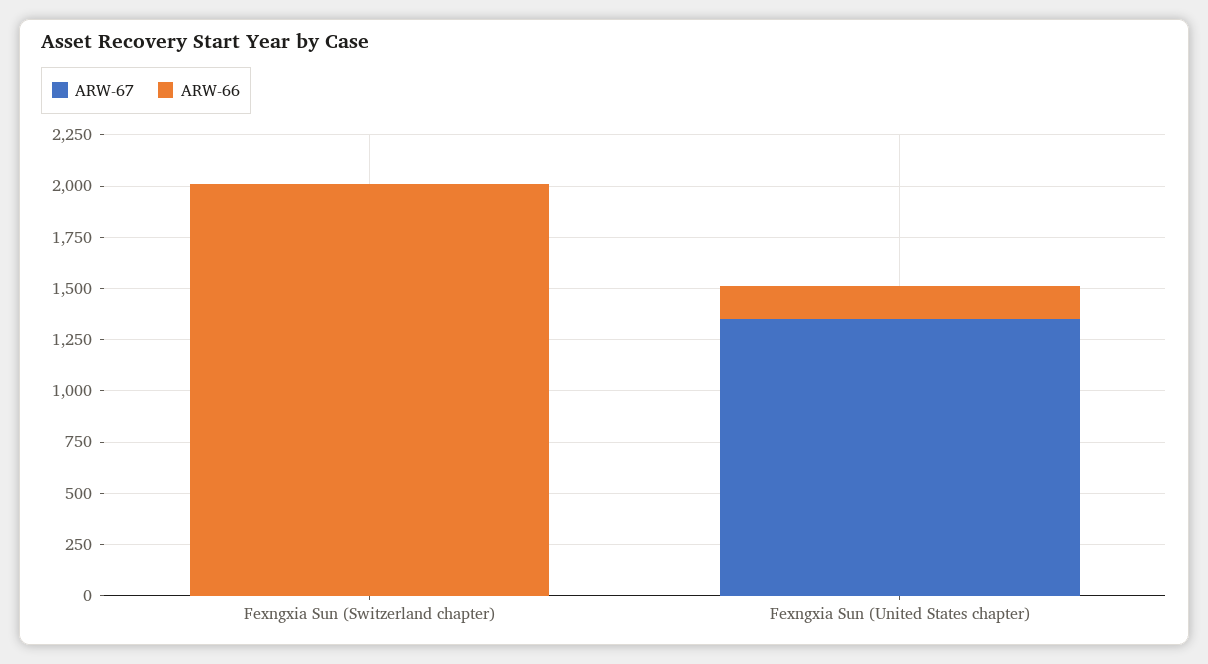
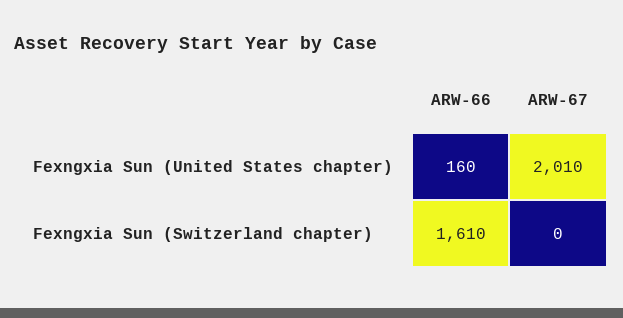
ARW-66, Fexngxia Sun (Switzerland chapter): 2000 -> 1610
ARW-67, Fexngxia Sun (United States chapter): 1350 -> 2010

